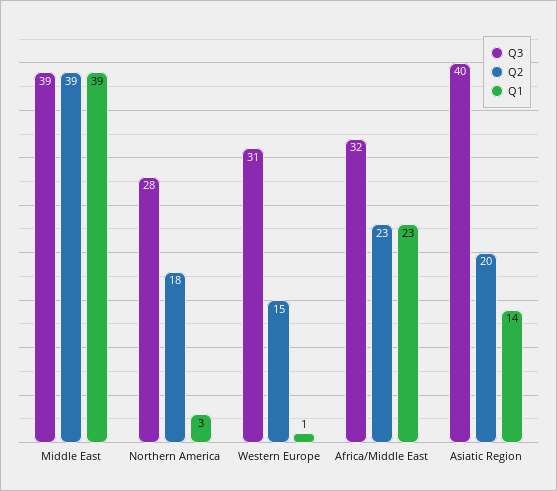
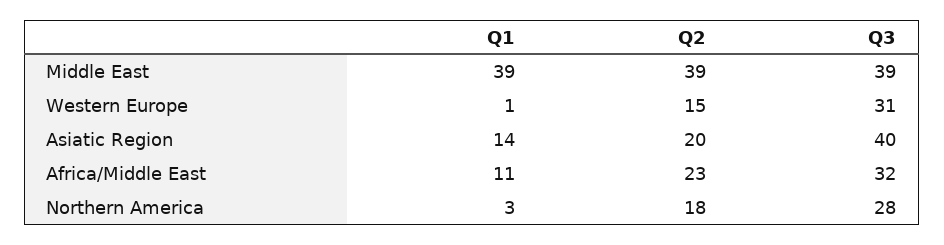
Q1, Africa/Middle East: 23 -> 11

